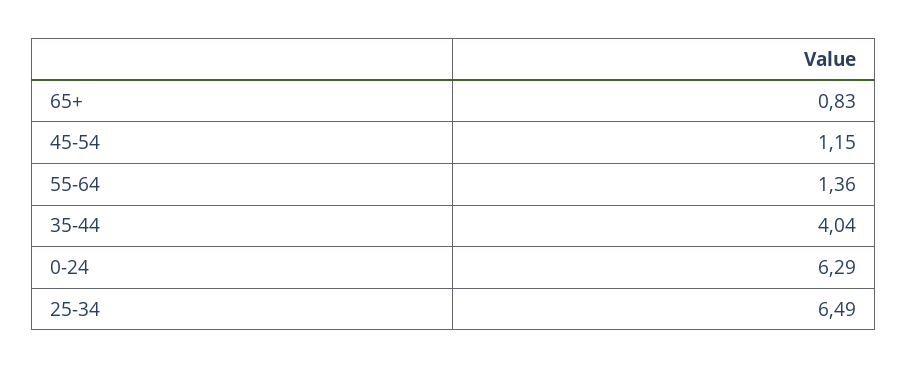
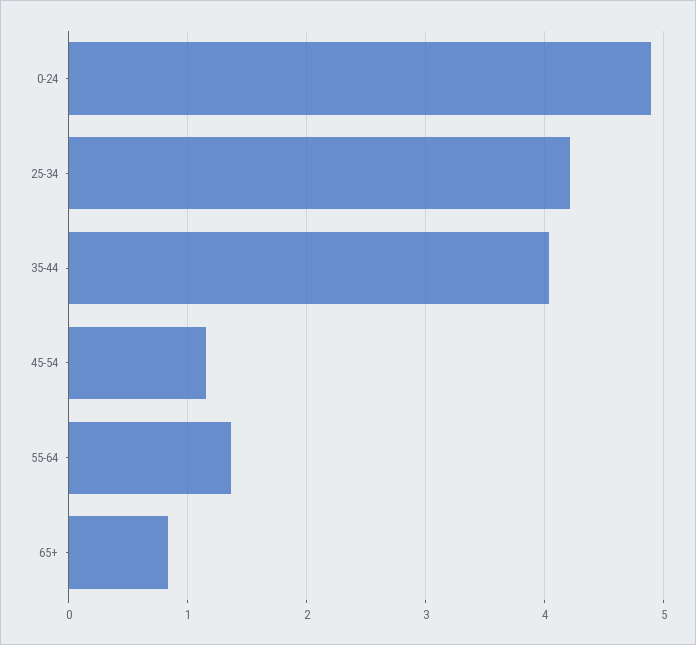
0-24: 6.29 -> 4.9
25-34: 6.49 -> 4.2

